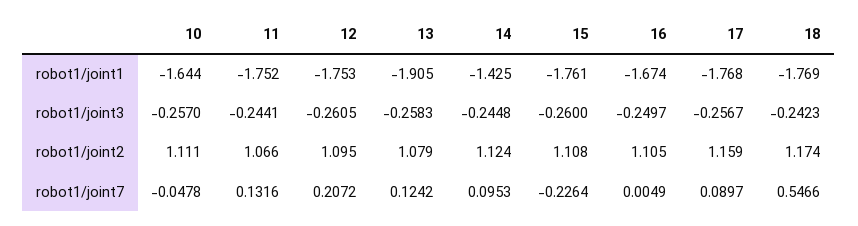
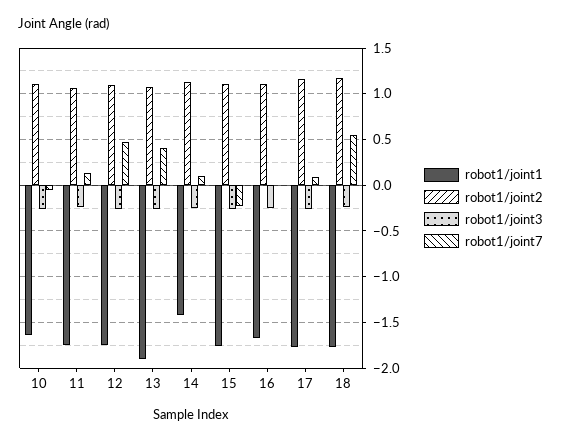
robot1/joint7, 12: 0.2072 -> 0.5
robot1/joint7, 13: 0.1242 -> 0.4

